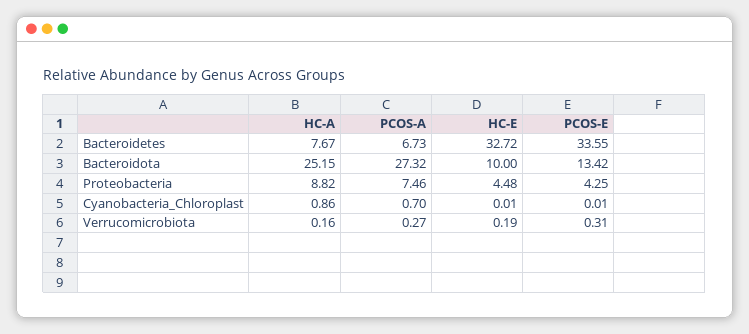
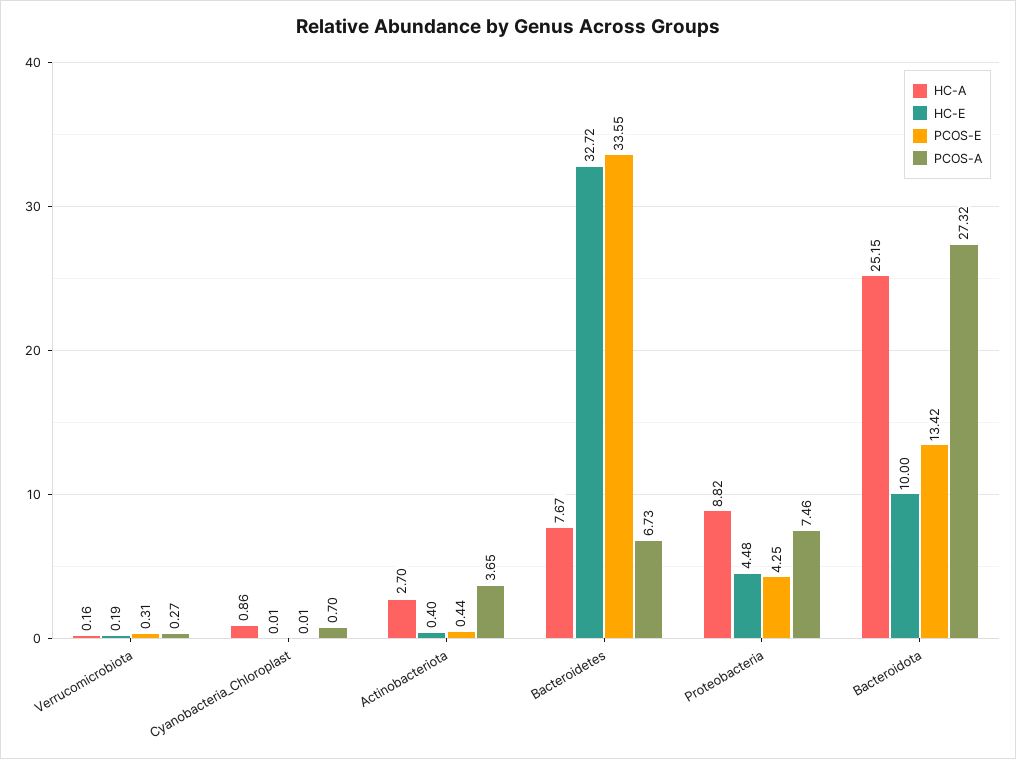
HC-A, Actinobacteriota: none -> 2.7
HC-E, Actinobacteriota: none -> 0.4
PCOS-E, Actinobacteriota: none -> 0.44
PCOS-A, Actinobacteriota: none -> 3.65

